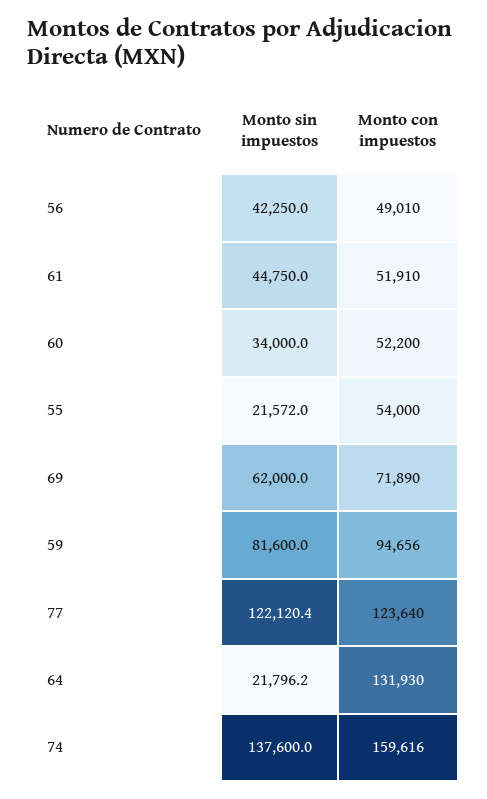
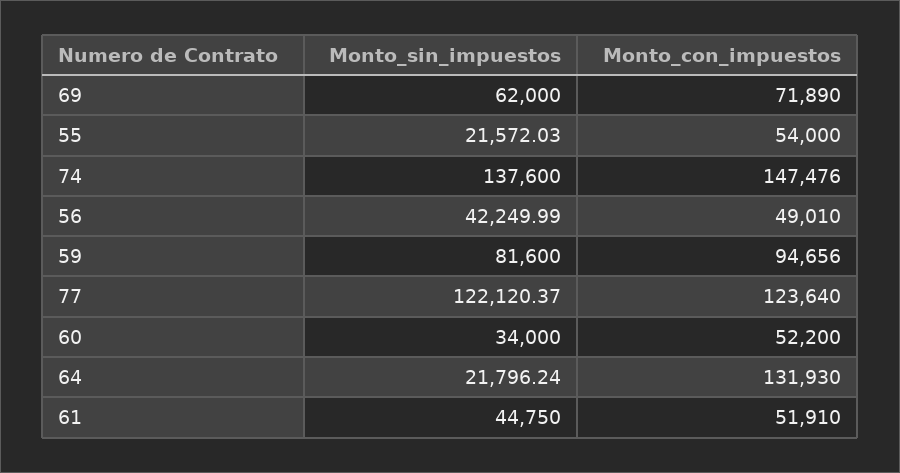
Monto con impuestos, 74: 159616 -> 147476

